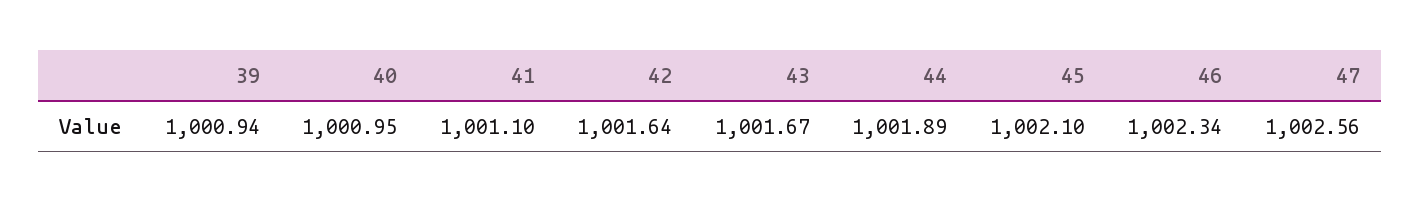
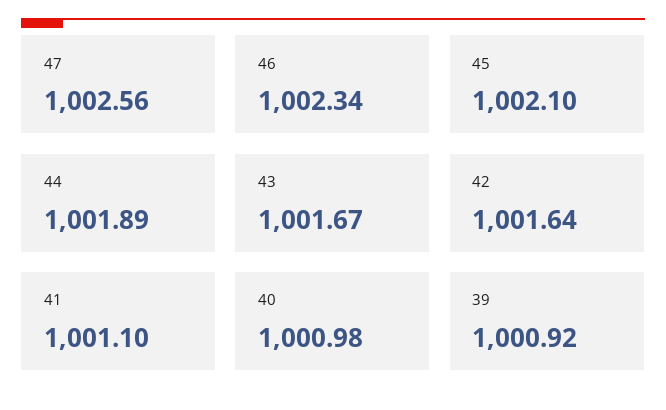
39: 1000.94 -> 1000.92
40: 1000.95 -> 1000.98

